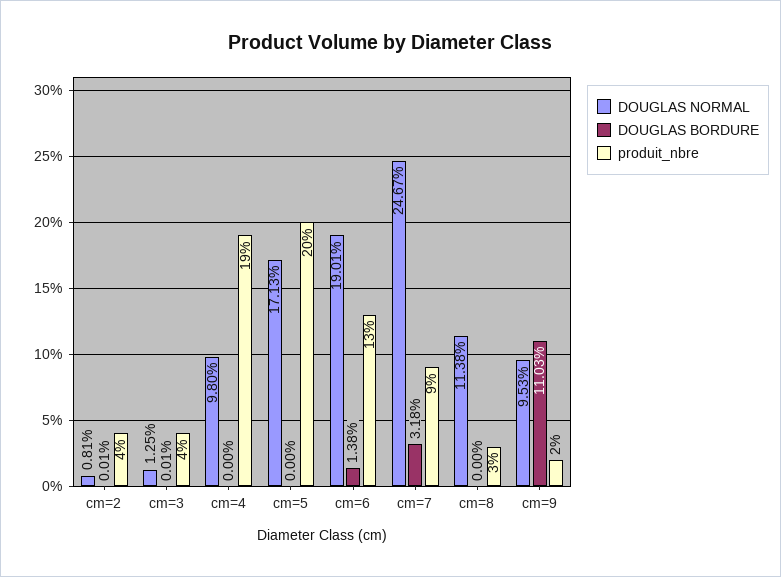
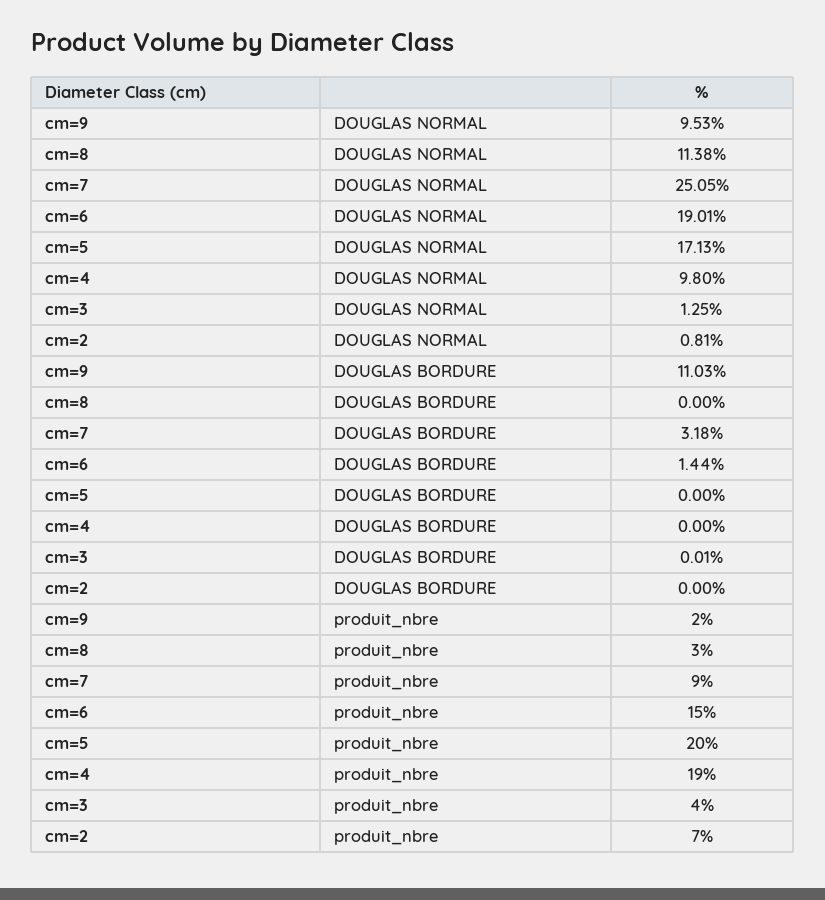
DOUGLAS BORDURE, cm=2: 0.01 -> 0
produit_nbre, cm=2: 4 -> 7
DOUGLAS BORDURE, cm=6: 1.38 -> 1.44
produit_nbre, cm=6: 13 -> 15
DOUGLAS NORMAL, cm=7: 24.67 -> 25.05

